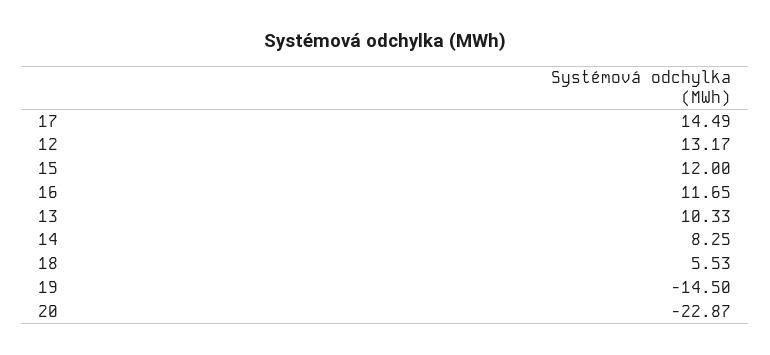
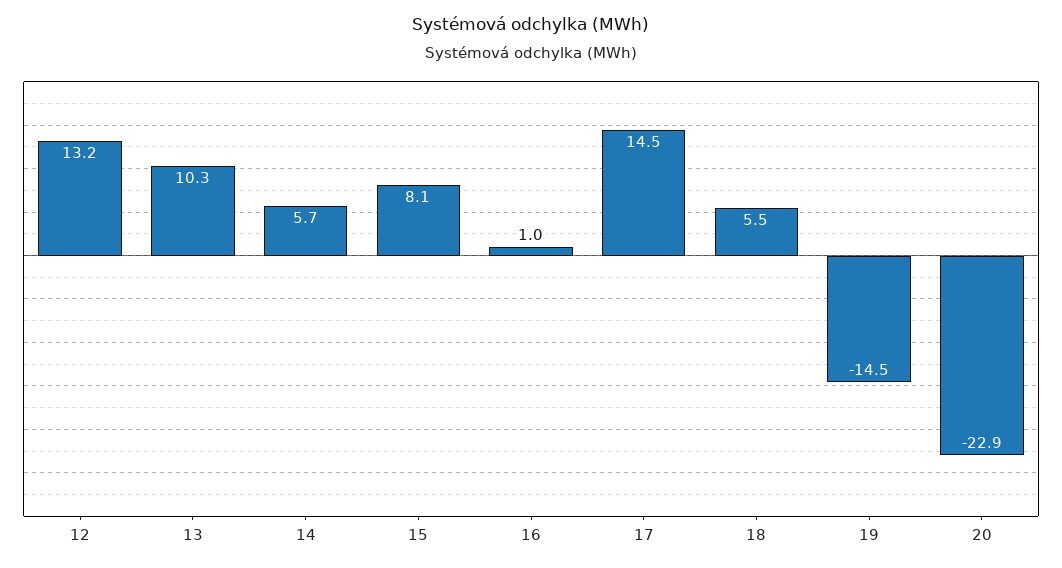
15: 12 -> 8.1
16: 11.65 -> 1
14: 8.25 -> 5.7

